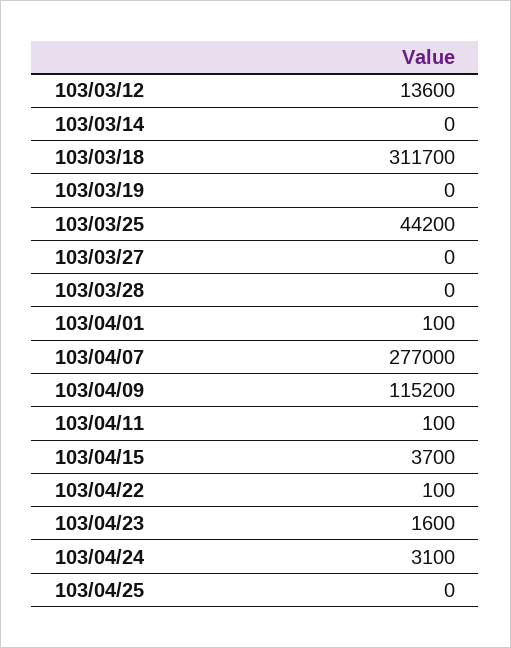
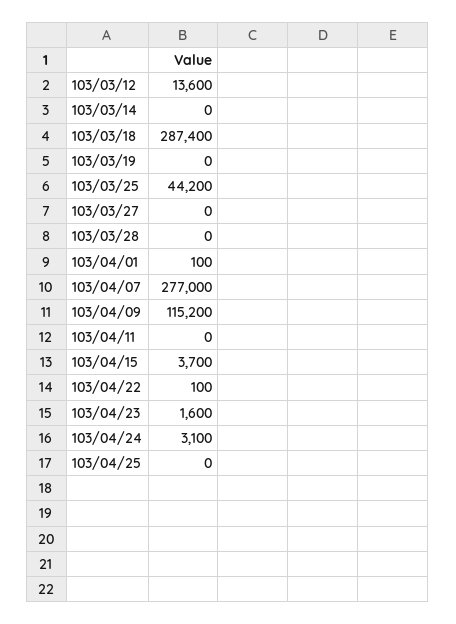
103/03/18: 311700 -> 287400
103/04/11: 100 -> 0

